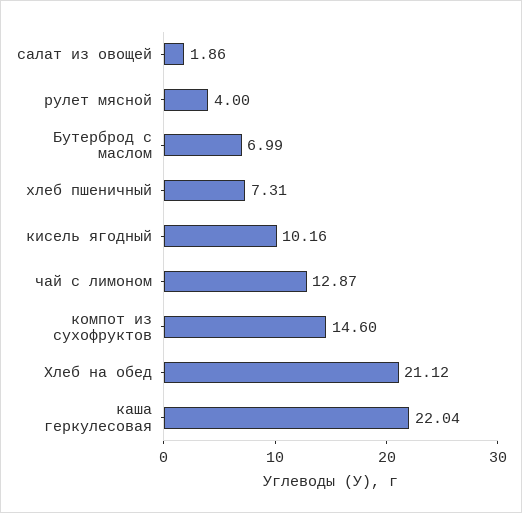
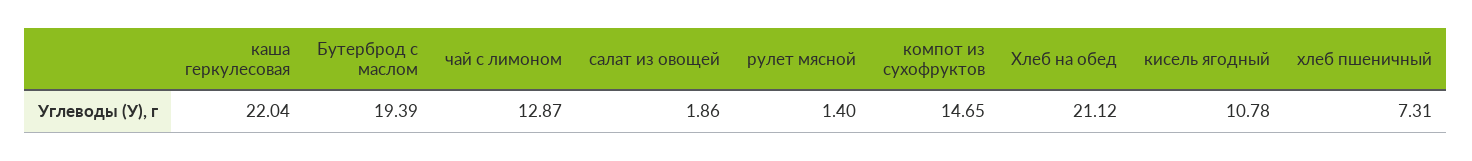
рулет мясной: 4 -> 1.4
Бутерброд с маслом: 6.99 -> 19.39
кисель ягодный: 10.16 -> 10.78
компот из сухофруктов: 14.6 -> 14.65

